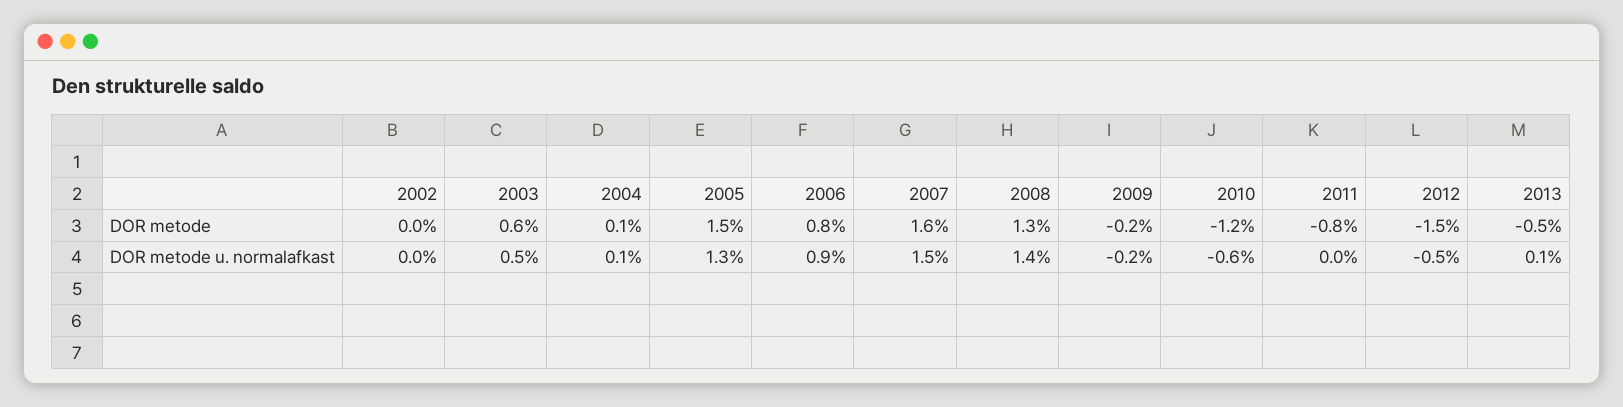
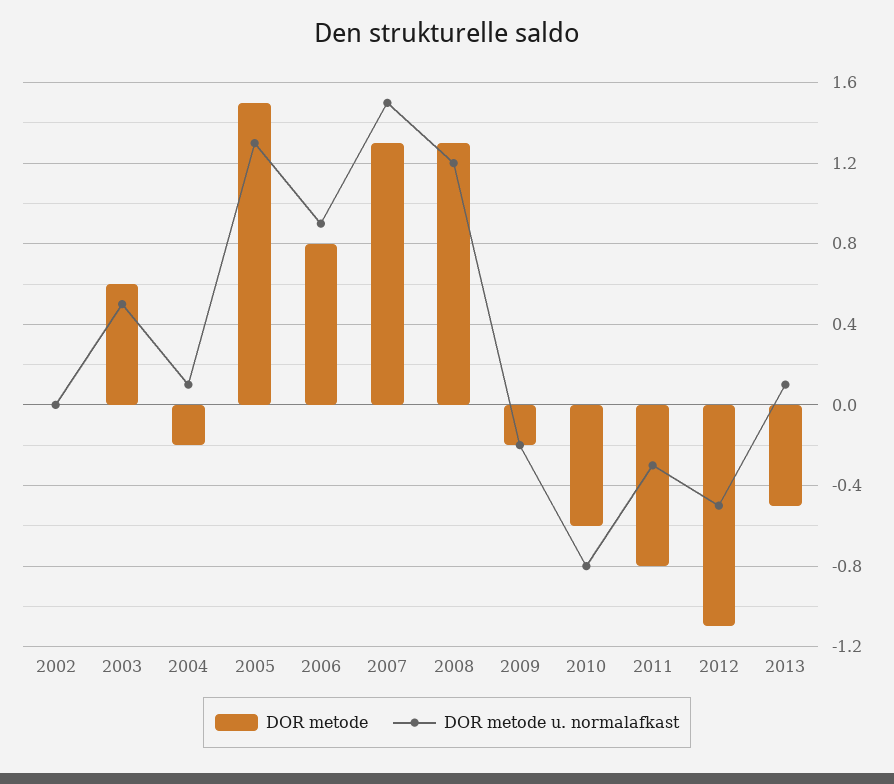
DOR metode, 2004: 0.1 -> -0.2
DOR metode, 2007: 1.6 -> 1.3
DOR metode, 2010: -1.2 -> -0.6
DOR metode, 2012: -1.5 -> -1.1
DOR metode u. normalafkast, 2008: 1.4 -> 1.2
DOR metode u. normalafkast, 2010: -0.6 -> -0.8
DOR metode u. normalafkast, 2011: 0 -> -0.3

